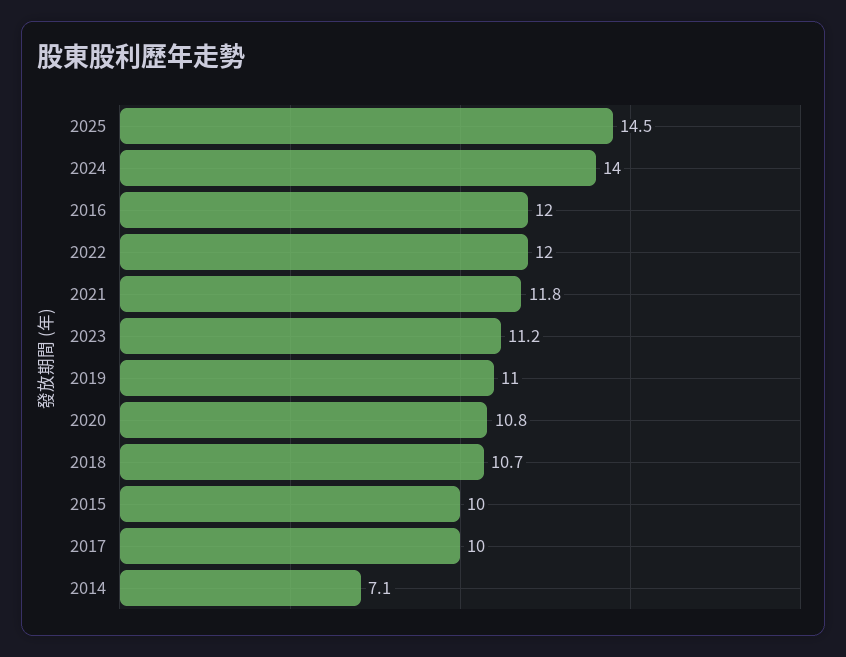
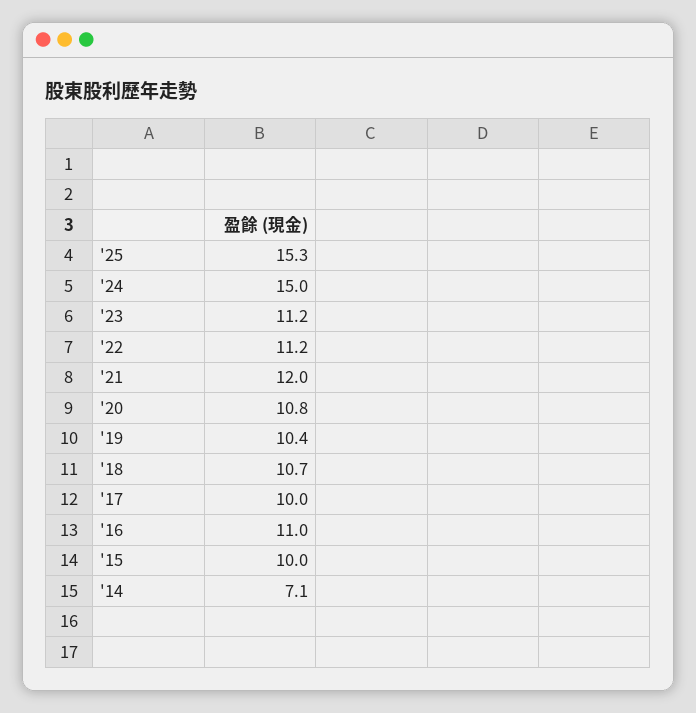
2025: 14.5 -> 15.3
2024: 14 -> 15
2016: 12 -> 11
2022: 12 -> 11.2
2021: 11.8 -> 12
2019: 11 -> 10.4

